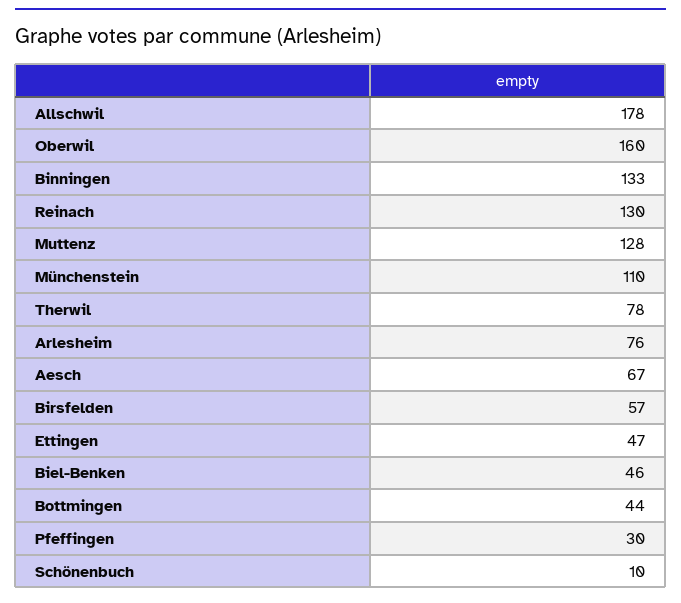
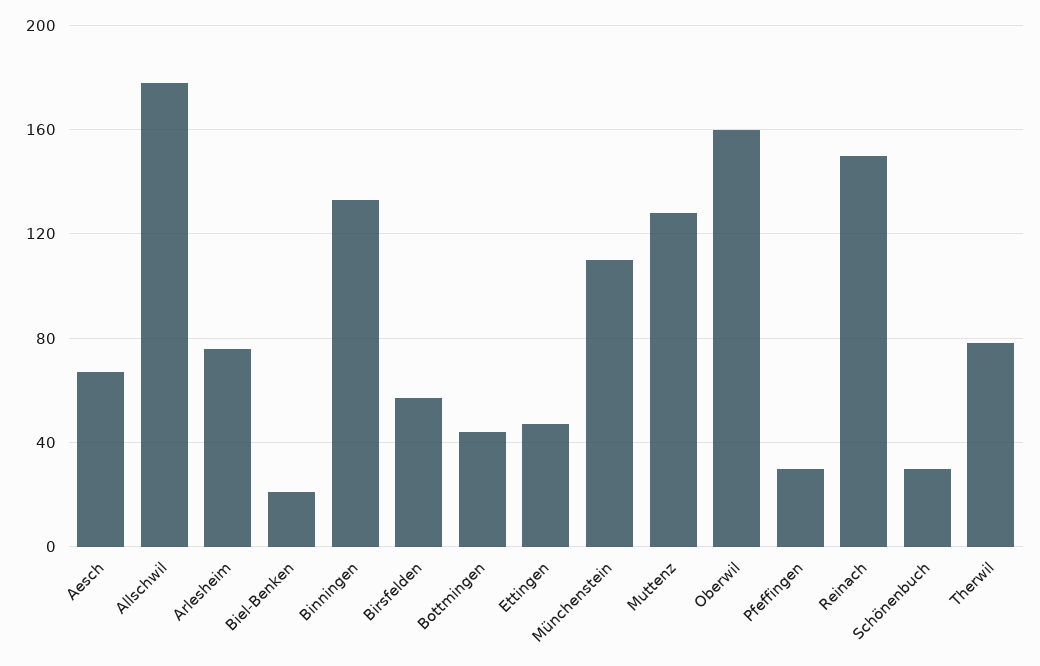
Reinach: 130 -> 150
Biel-Benken: 46 -> 20
Schönenbuch: 10 -> 30

